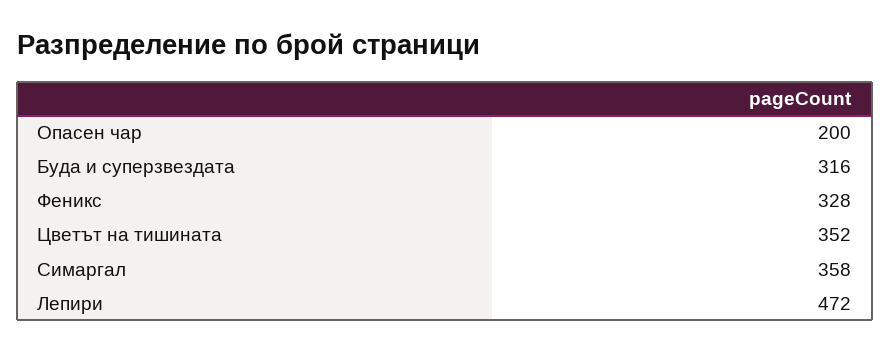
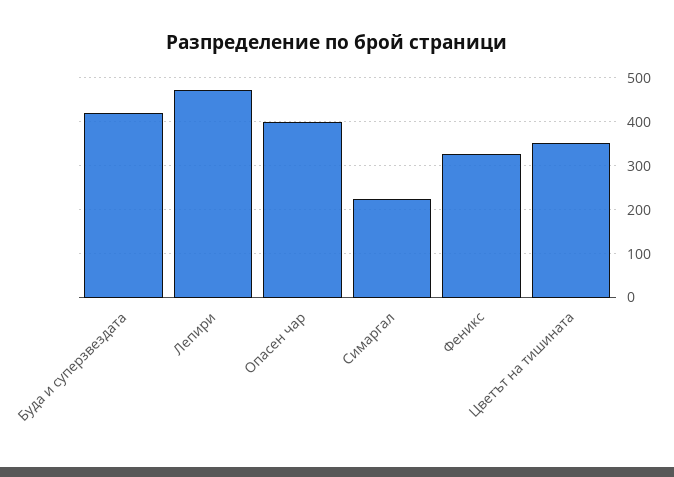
Опасен чар: 200 -> 400
Буда и суперзвездата: 316 -> 420
Симаргал: 358 -> 220

